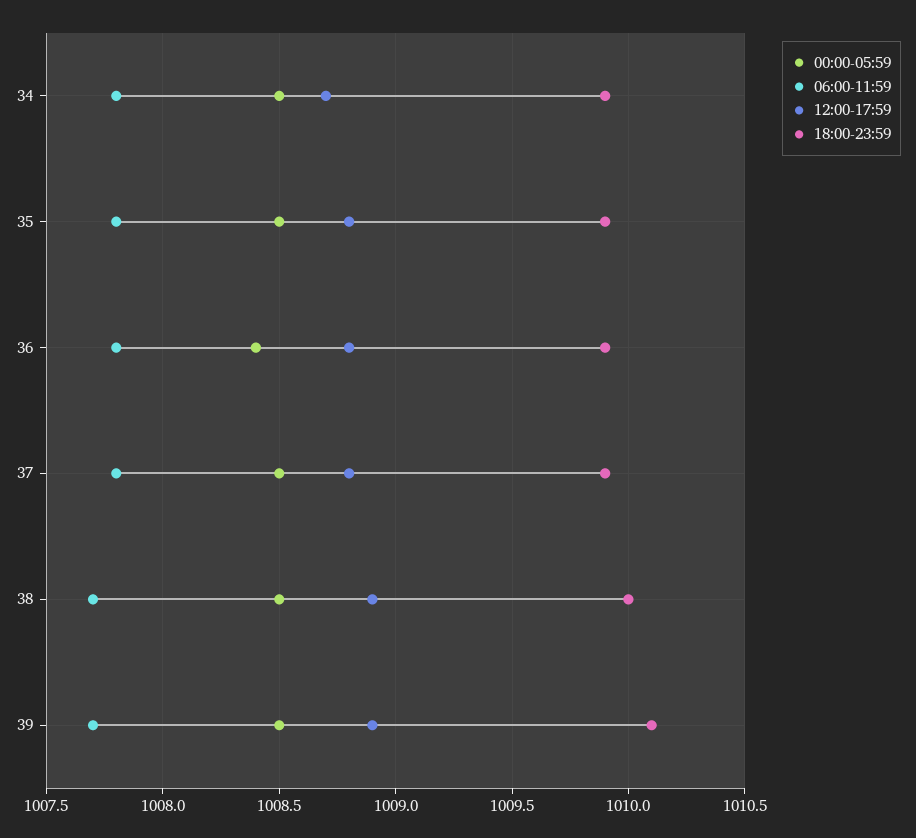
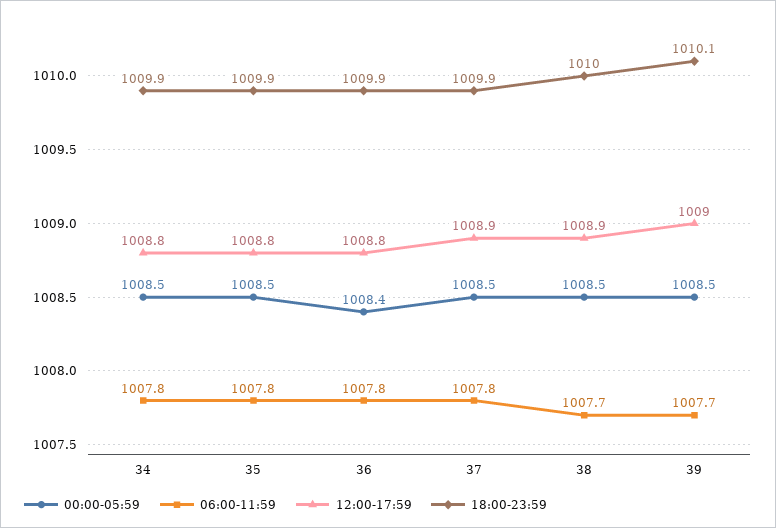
12:00-17:59, 34: 1008.7 -> 1008.8
12:00-17:59, 37: 1008.8 -> 1008.9
12:00-17:59, 39: 1008.9 -> 1009

